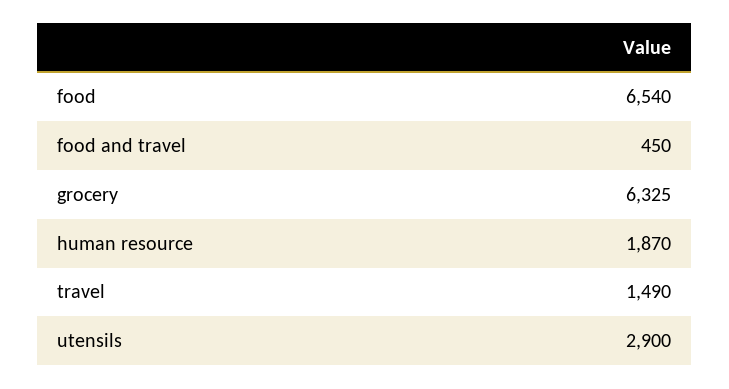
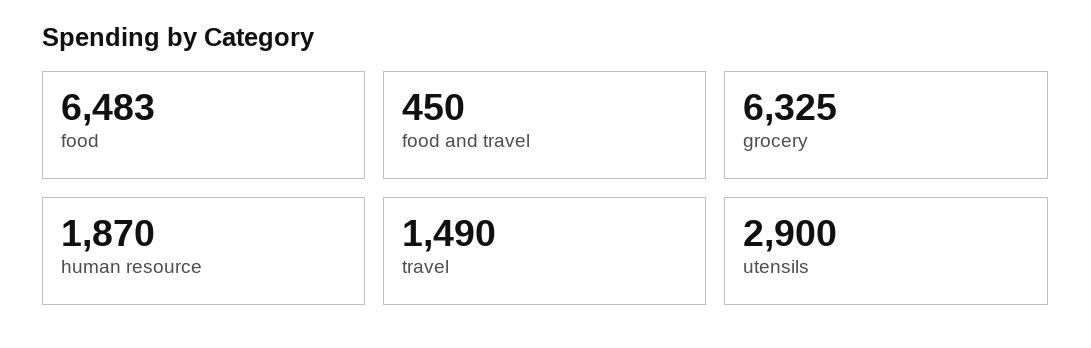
food: 6540 -> 6483

